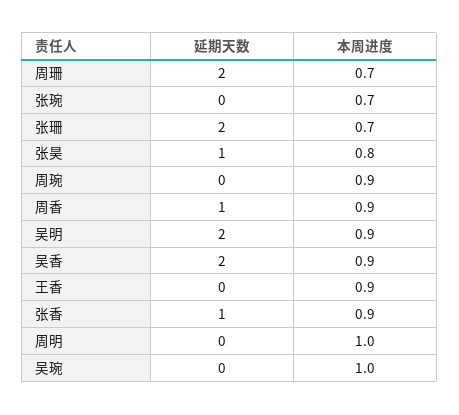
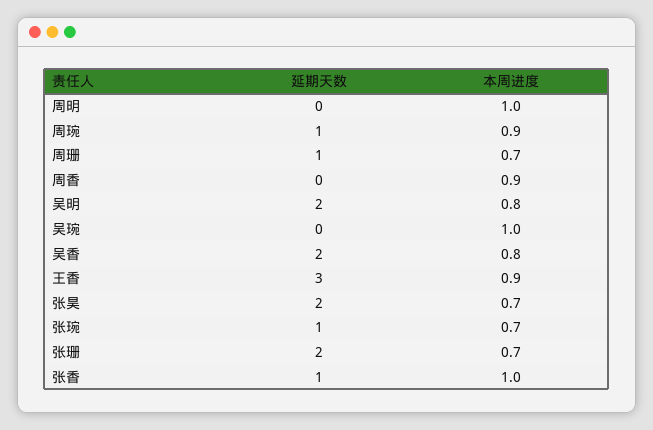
延期天数, 周珊: 2 -> 1
延期天数, 张琬: 0 -> 1
延期天数, 张昊: 1 -> 2
本周进度, 张昊: 0.8 -> 0.7
延期天数, 周琬: 0 -> 1
延期天数, 周香: 1 -> 0
本周进度, 吴明: 0.9 -> 0.8
本周进度, 吴香: 0.9 -> 0.8
延期天数, 王香: 0 -> 3
本周进度, 张香: 0.9 -> 1

